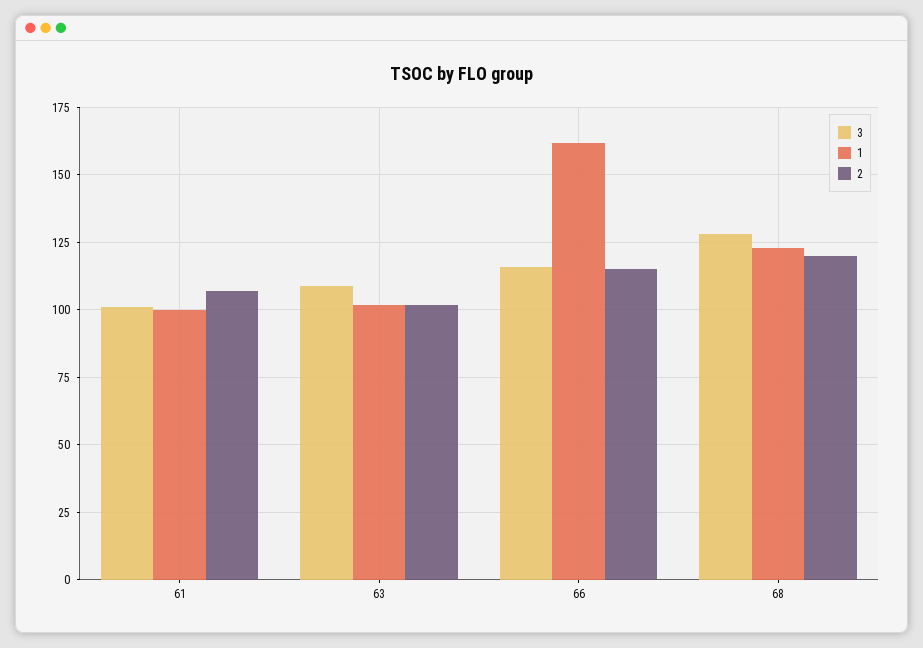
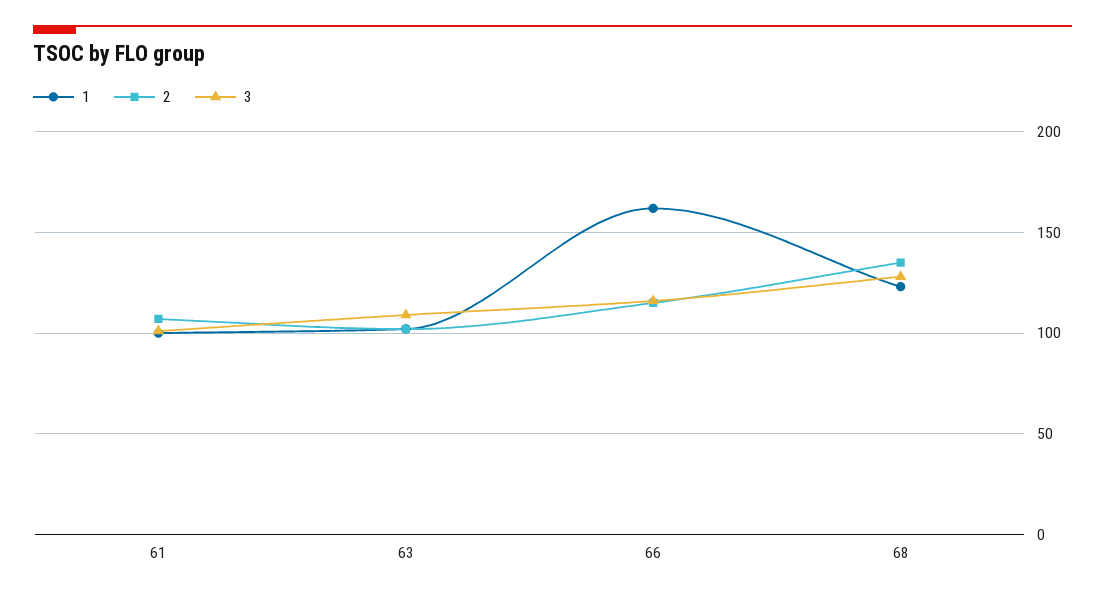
2, 68: 120 -> 135

